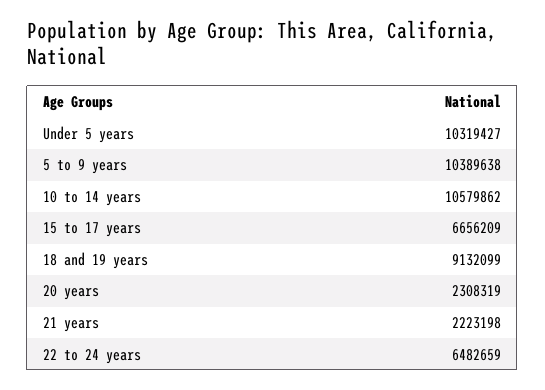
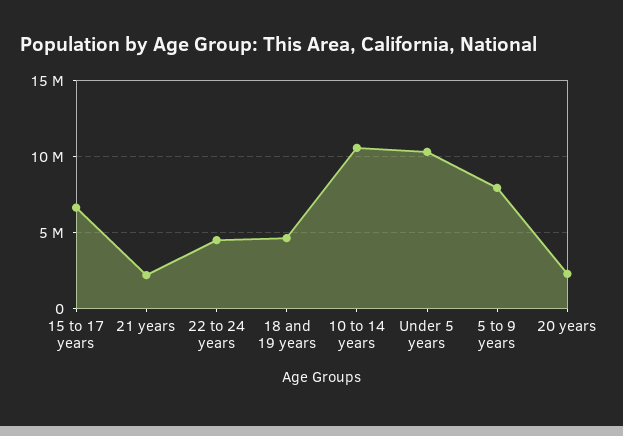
5 to 9 years: 10389638 -> 8000000
18 and 19 years: 9132099 -> 4500000
22 to 24 years: 6482659 -> 4500000

